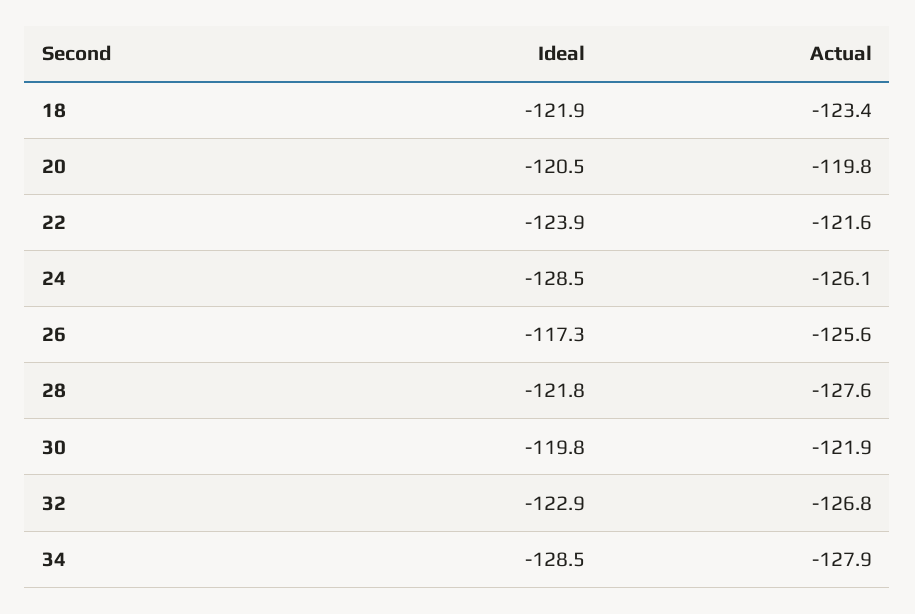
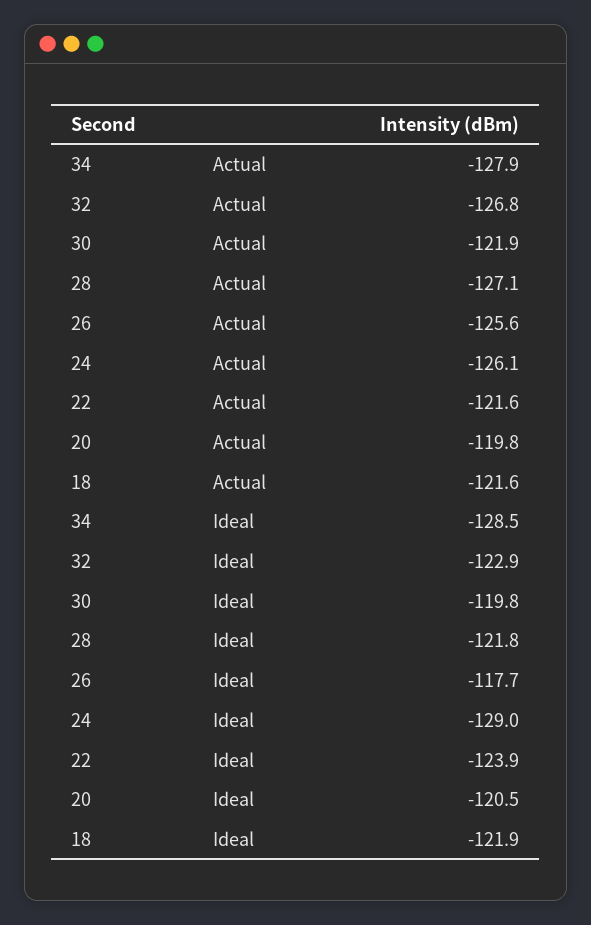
Actual, 18: -123.4 -> -121.6
Ideal, 24: -128.5 -> -129
Ideal, 26: -117.3 -> -117.7
Actual, 28: -127.6 -> -127.1

